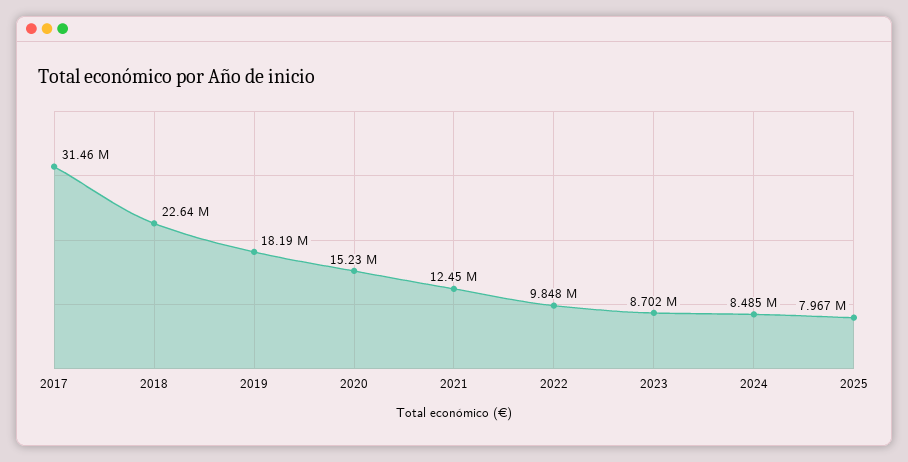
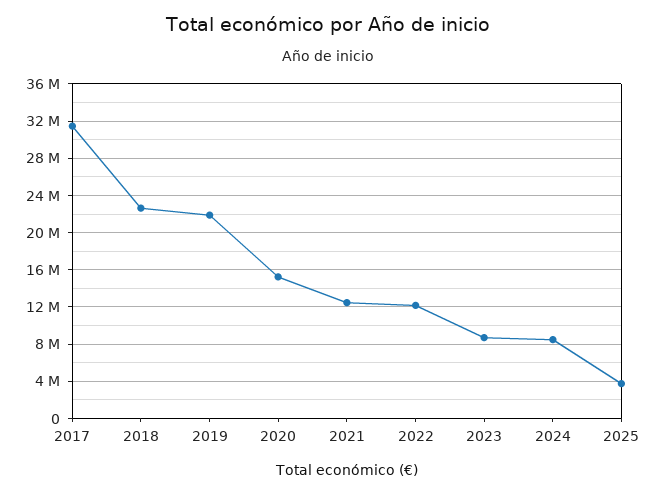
2019: 18190000 -> 22000000
2022: 9848000 -> 12000000
2025: 7967000 -> 4000000

